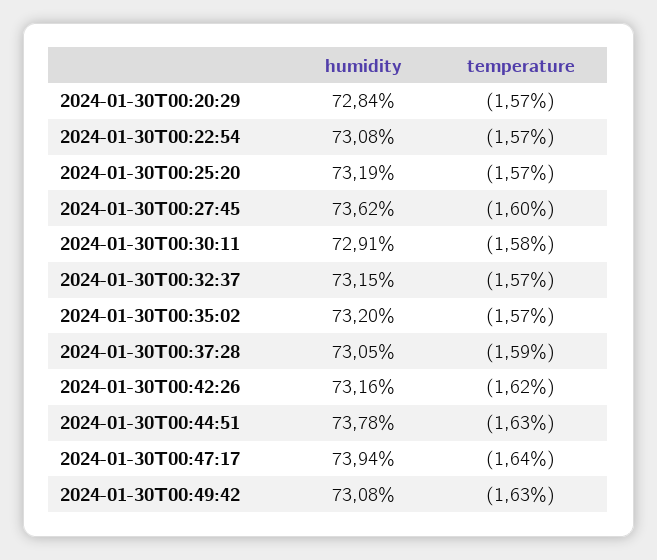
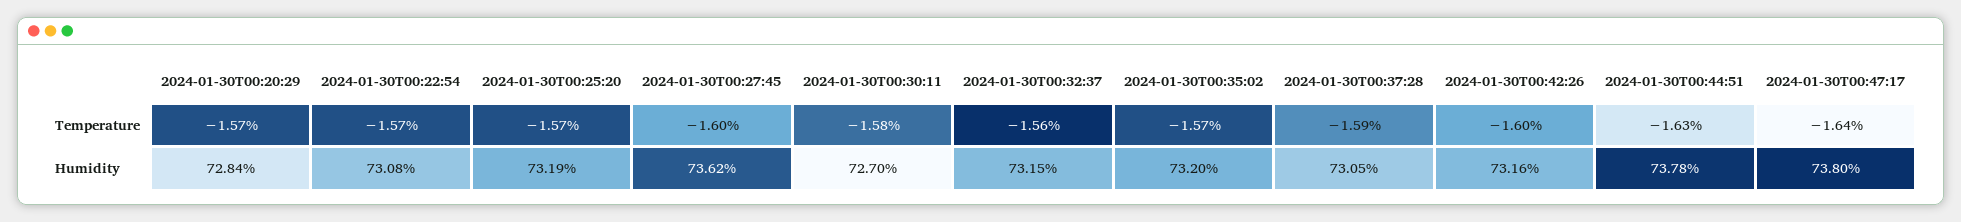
humidity, 2024-01-30T00:30:11: 72.91 -> 72.7
temperature, 2024-01-30T00:32:37: -1.57 -> -1.56
temperature, 2024-01-30T00:42:26: -1.62 -> -1.6
humidity, 2024-01-30T00:47:17: 73.94 -> 73.8
humidity, 2024-01-30T00:49:42: 73.08 -> none
temperature, 2024-01-30T00:49:42: -1.63 -> none

